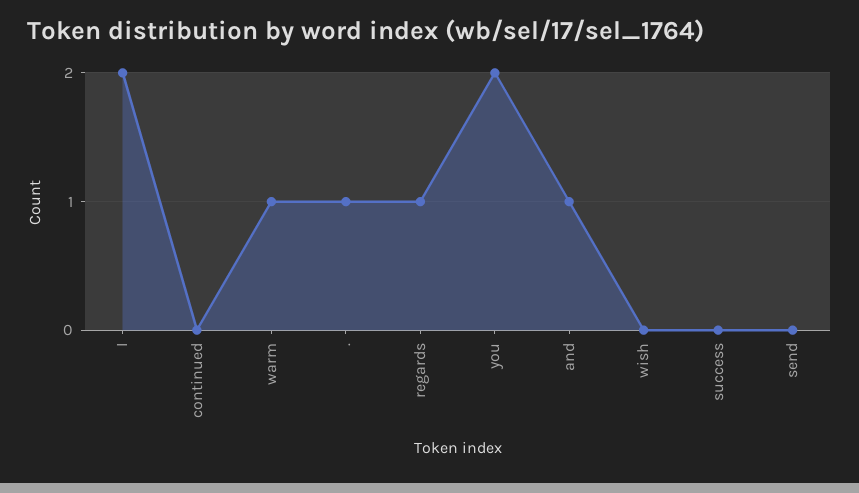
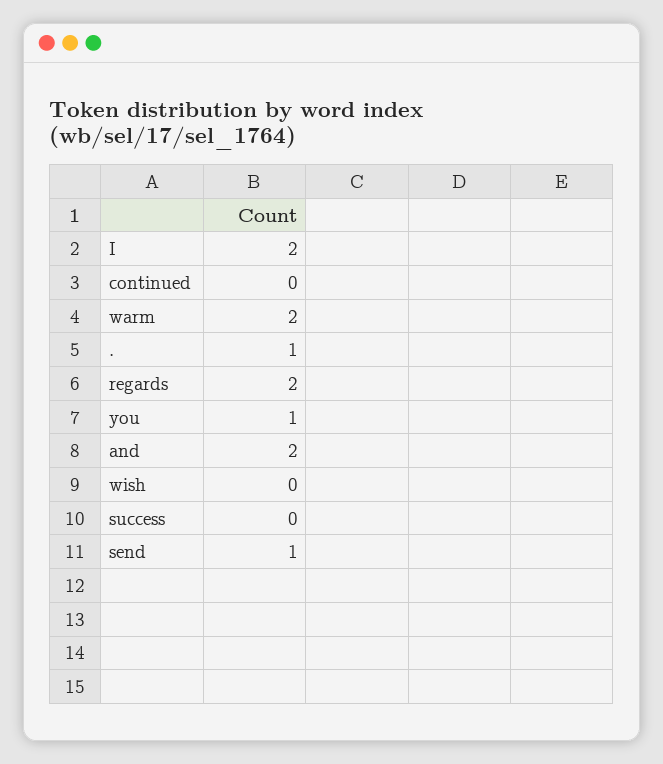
warm: 1 -> 2
regards: 1 -> 2
you: 2 -> 1
and: 1 -> 2
send: 0 -> 1

